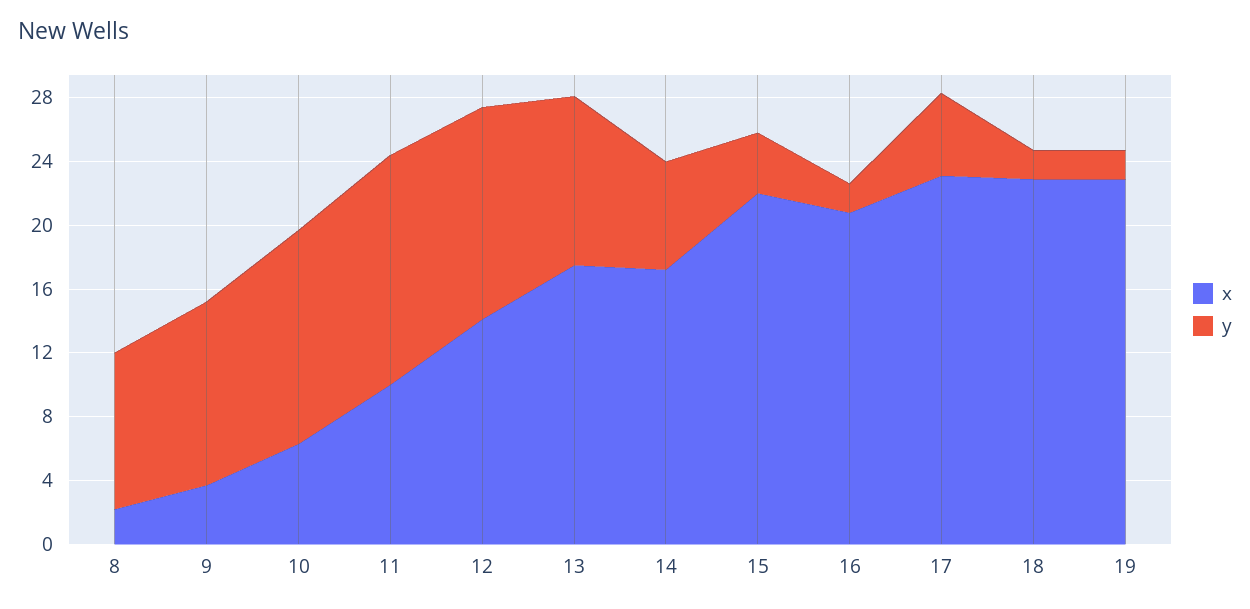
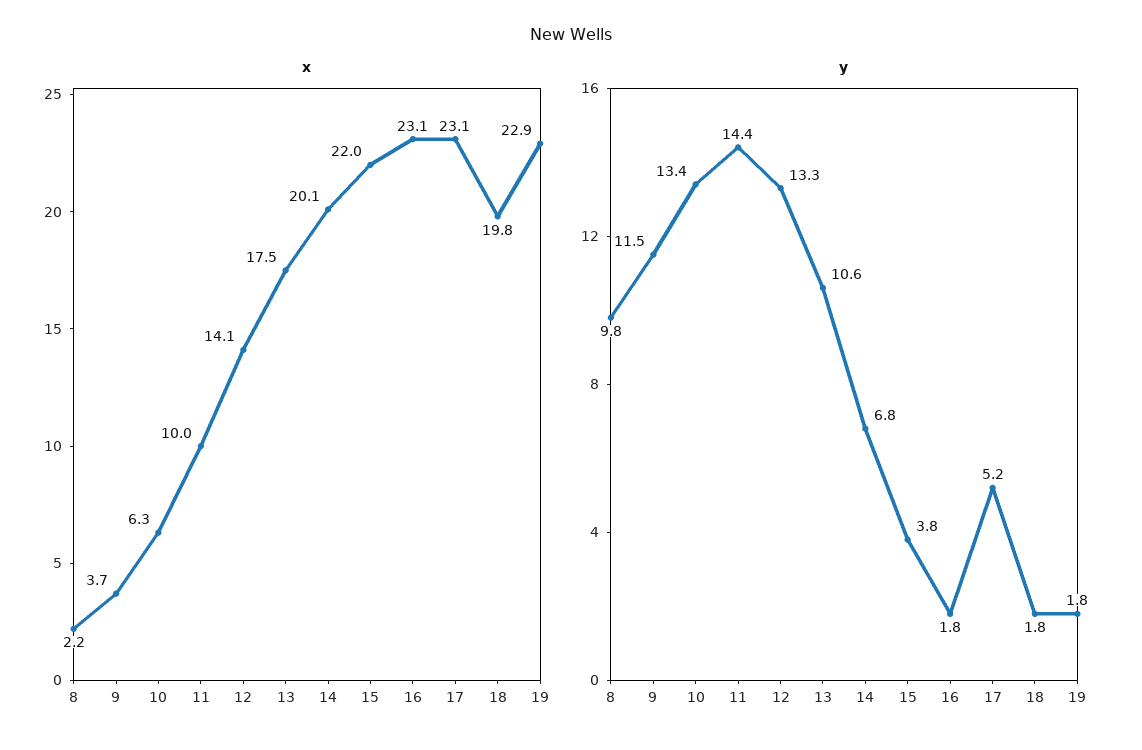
x, 14: 17 -> 20.1
x, 16: 21 -> 23.1
x, 18: 23 -> 19.8

